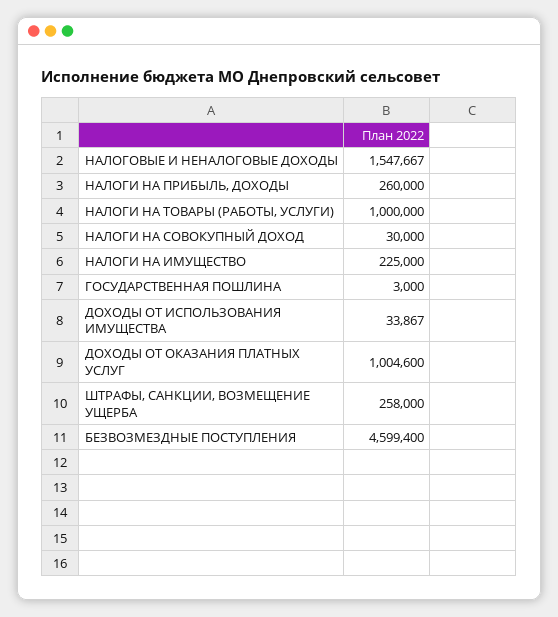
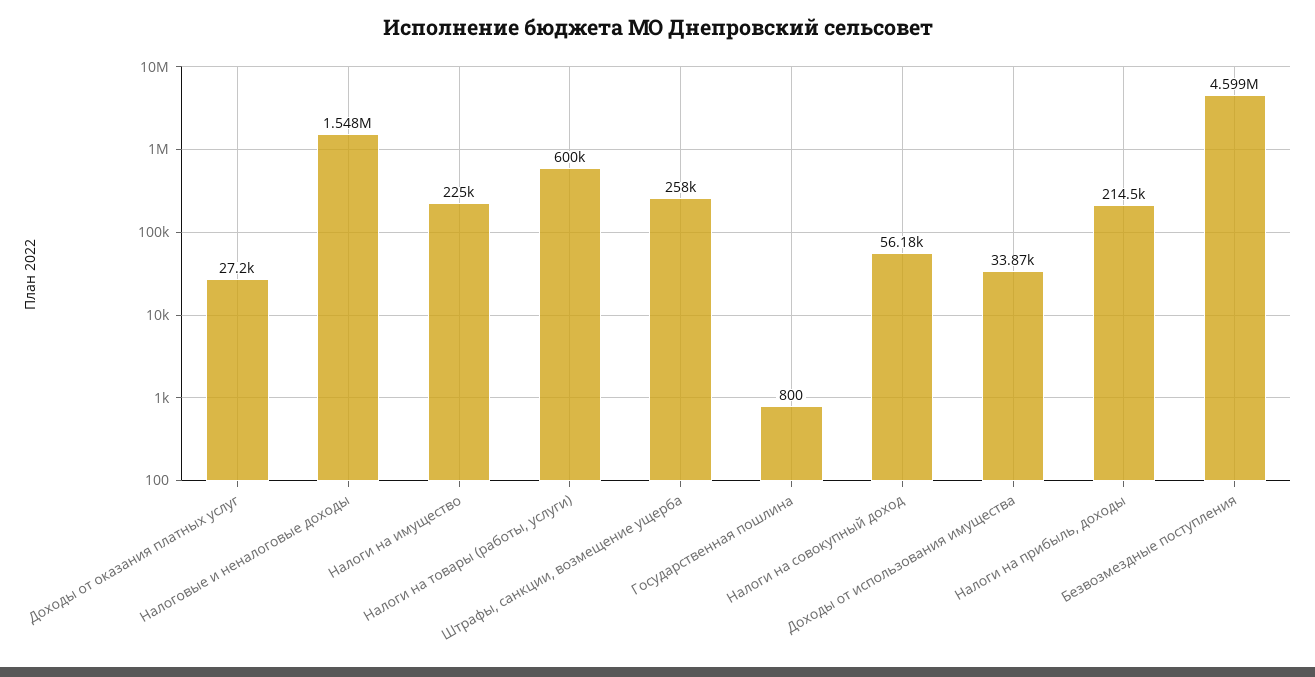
НАЛОГИ НА ПРИБЫЛЬ, ДОХОДЫ: 260000 -> 214500
НАЛОГИ НА ТОВАРЫ (РАБОТЫ, УСЛУГИ): 1000000 -> 600000
НАЛОГИ НА СОВОКУПНЫЙ ДОХОД: 30000 -> 56180
ГОСУДАРСТВЕННАЯ ПОШЛИНА: 3000 -> 800
ДОХОДЫ ОТ ОКАЗАНИЯ ПЛАТНЫХ УСЛУГ: 1004600 -> 27200

